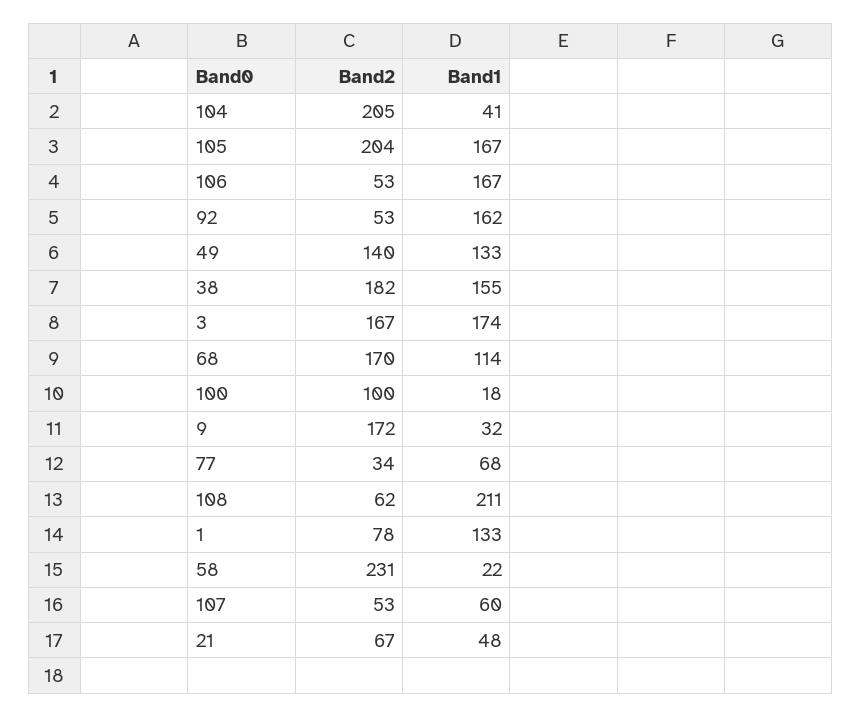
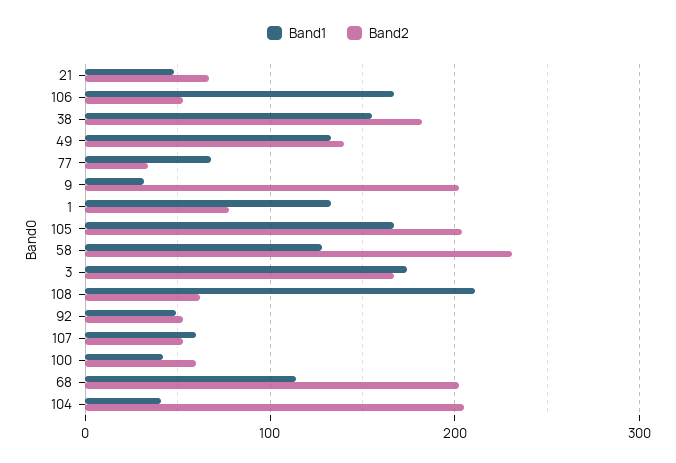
Band1, 92: 162 -> 50
Band2, 68: 170 -> 200
Band2, 100: 100 -> 60
Band1, 100: 18 -> 40
Band2, 9: 172 -> 200
Band1, 58: 22 -> 130

